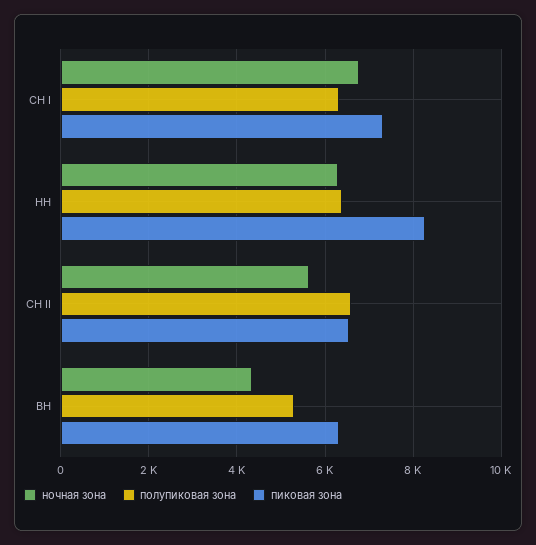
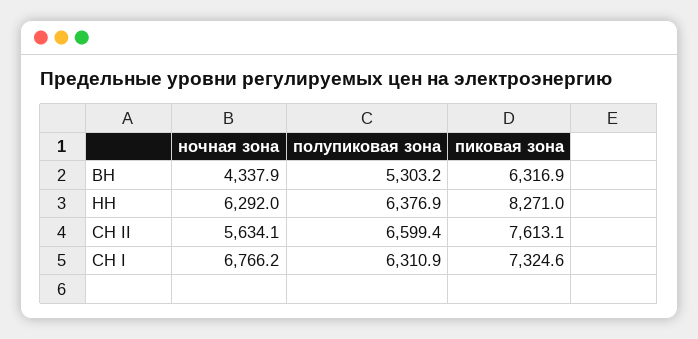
пиковая зона, СН II: 6600 -> 7613.1

